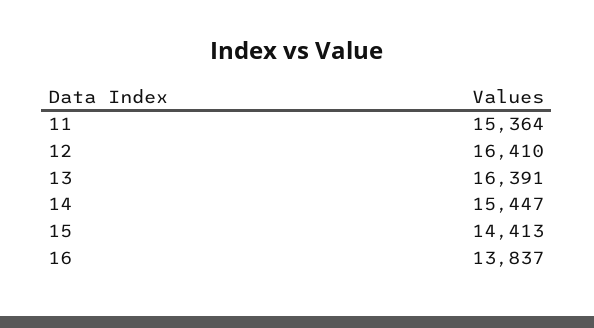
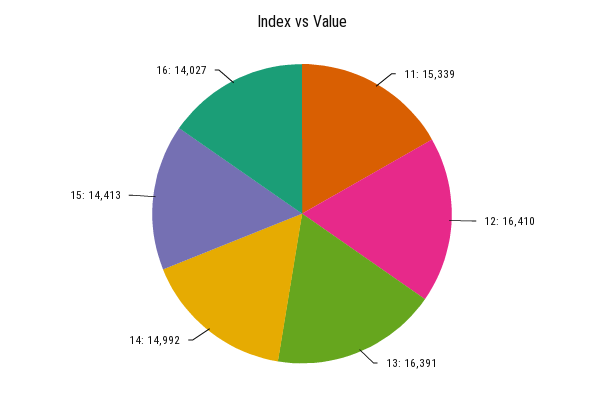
11: 15364 -> 15339
14: 15447 -> 14992
16: 13837 -> 14027

